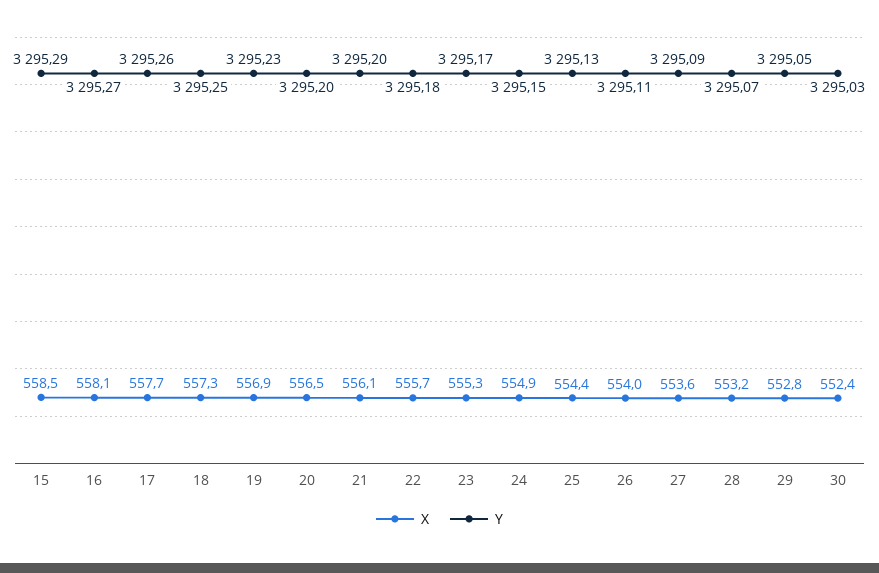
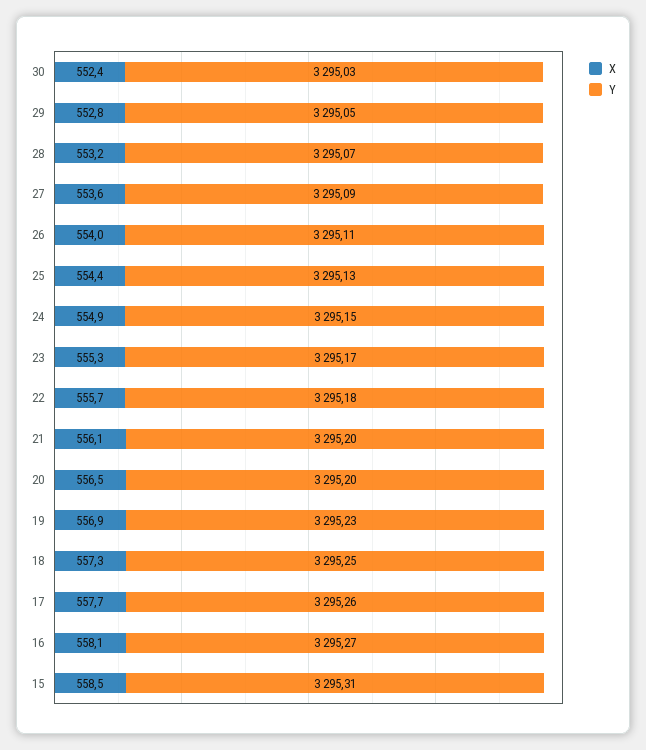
Y, 15: 3295.29 -> 3295.31

